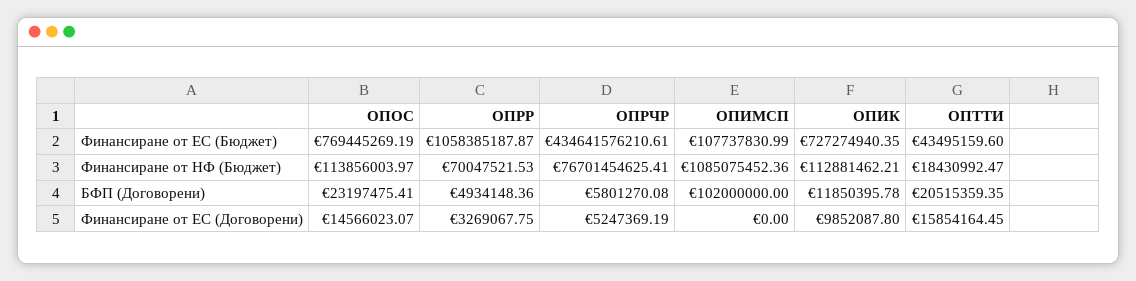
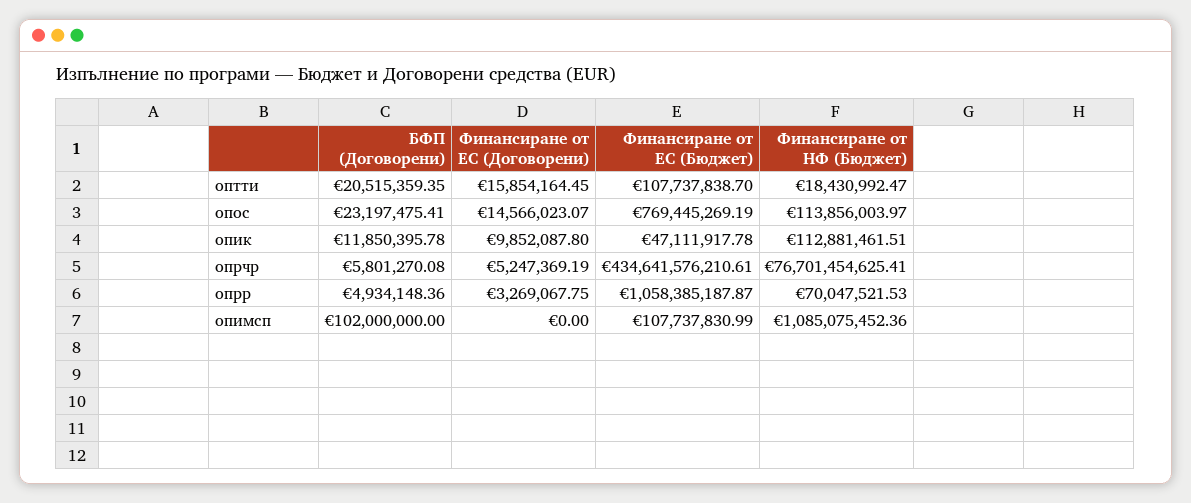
ОПИК, Финансиране от ЕС (Бюджет): 727274940.35 -> 47111917.78
ОПТТИ, Финансиране от ЕС (Бюджет): 43495159.6 -> 107737838.7
ОПИК, Финансиране от НФ (Бюджет): 112881462.21 -> 112881461.51

